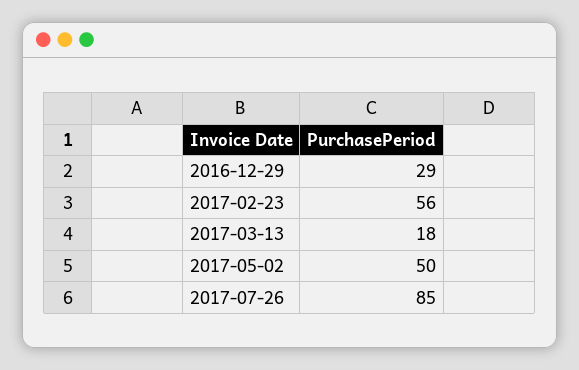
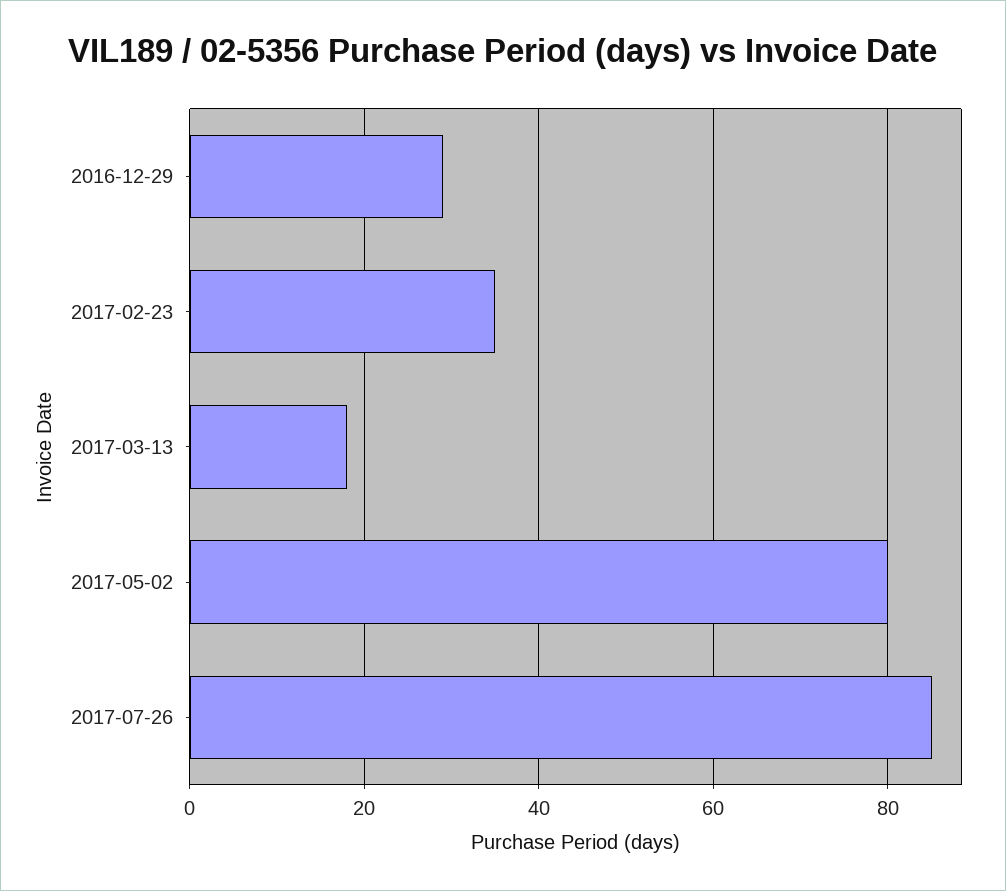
2017-02-23: 56 -> 35
2017-05-02: 50 -> 80

